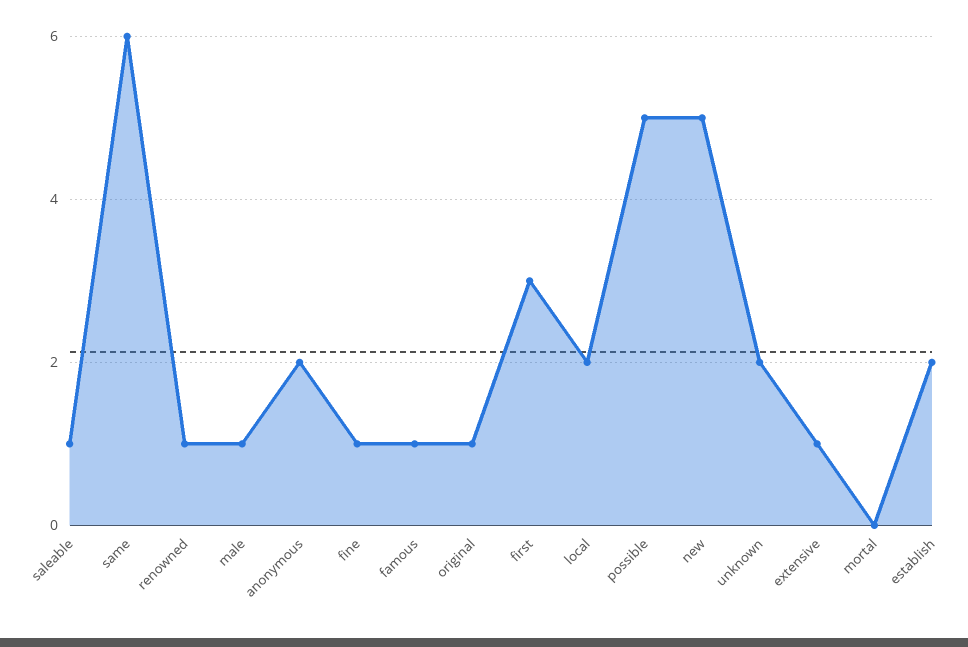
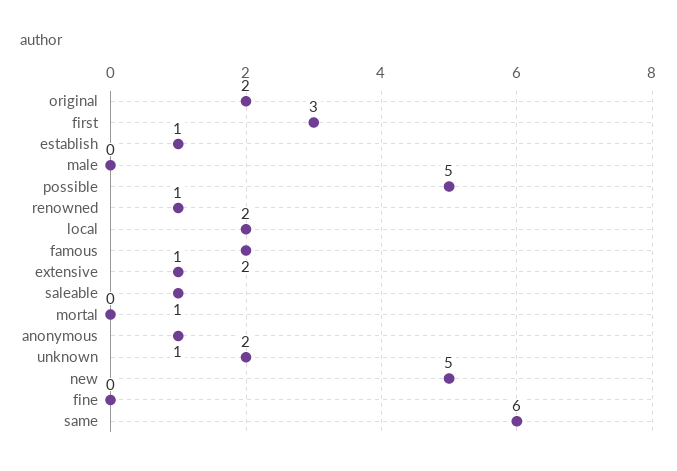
male: 1 -> 0
anonymous: 2 -> 1
fine: 1 -> 0
famous: 1 -> 2
original: 1 -> 2
establish: 2 -> 1

